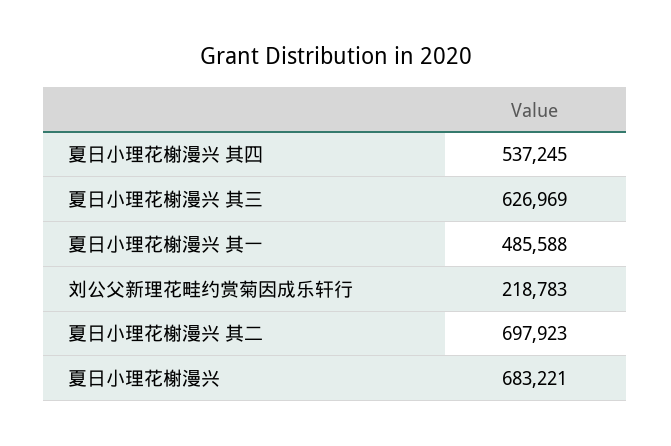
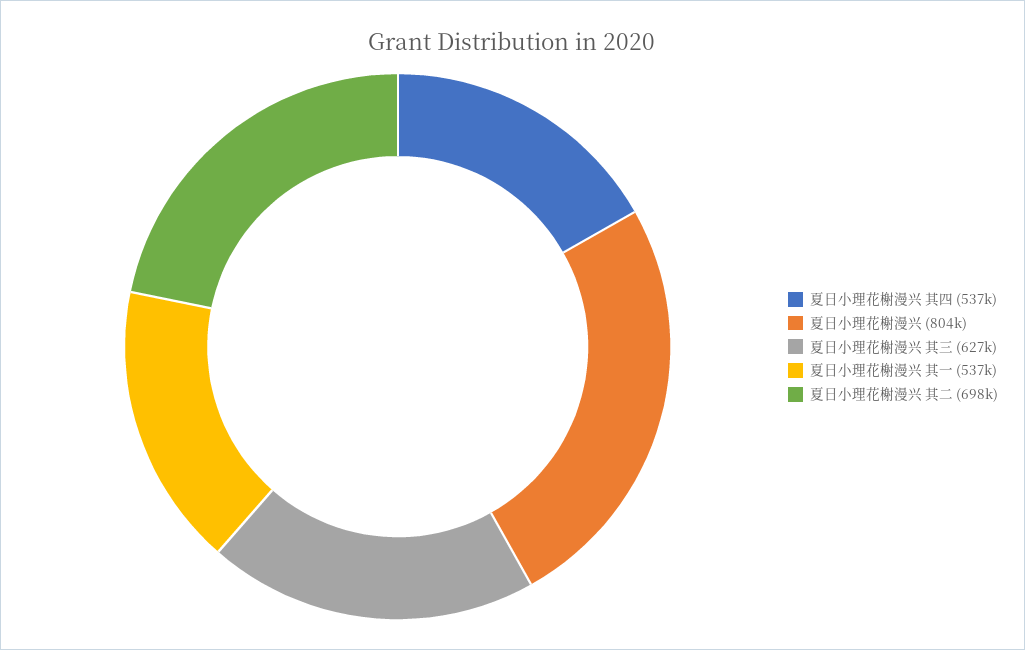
夏日小理花榭漫兴 其一: 485588 -> 537000
刘公父新理花畦约赏菊因成乐轩行: 218783 -> none
夏日小理花榭漫兴: 683221 -> 804000

